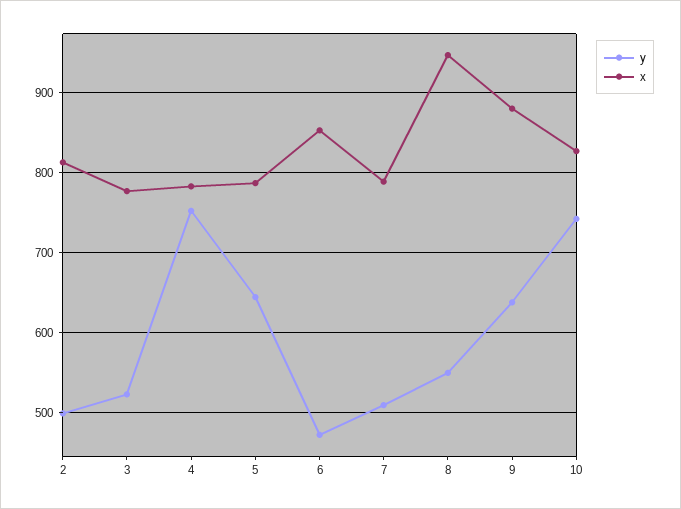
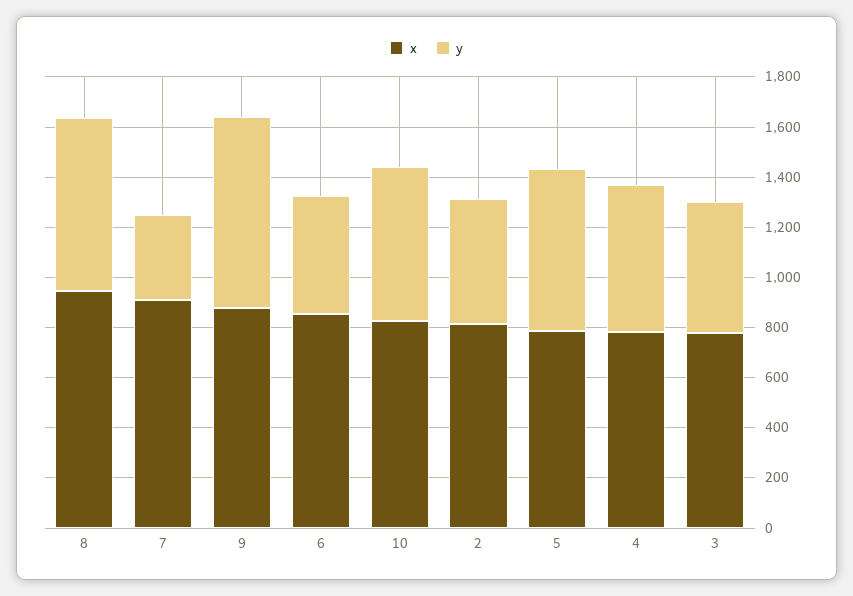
y, 4: 750 -> 600
y, 7: 510 -> 350
x, 7: 790 -> 900
y, 8: 550 -> 700
y, 9: 640 -> 750
y, 10: 740 -> 600

